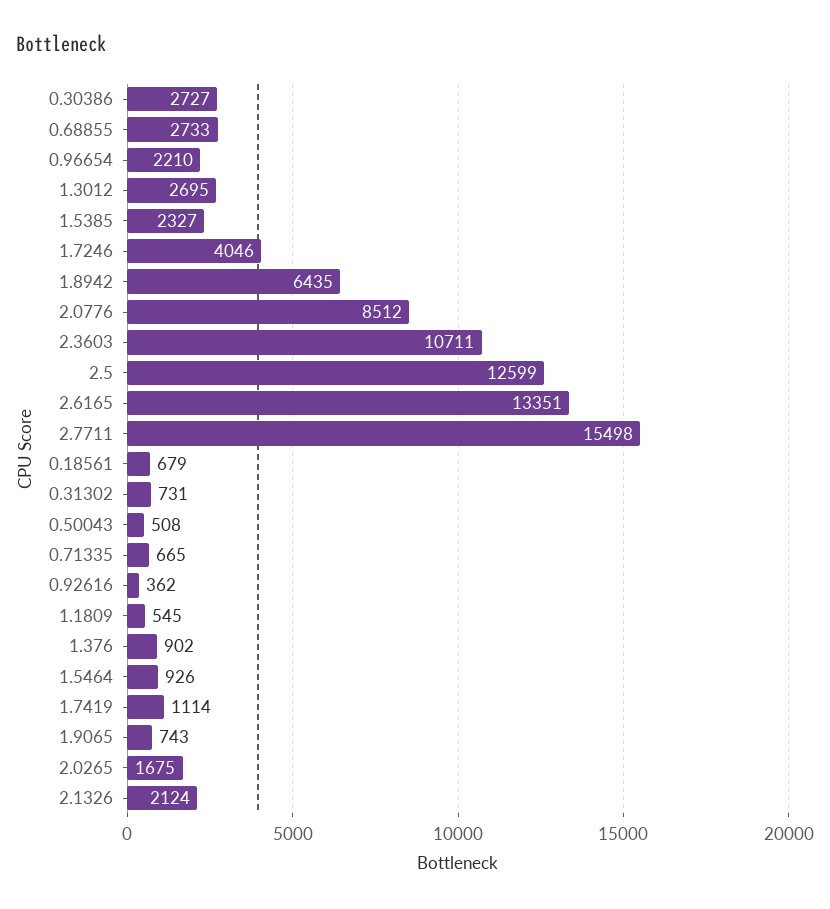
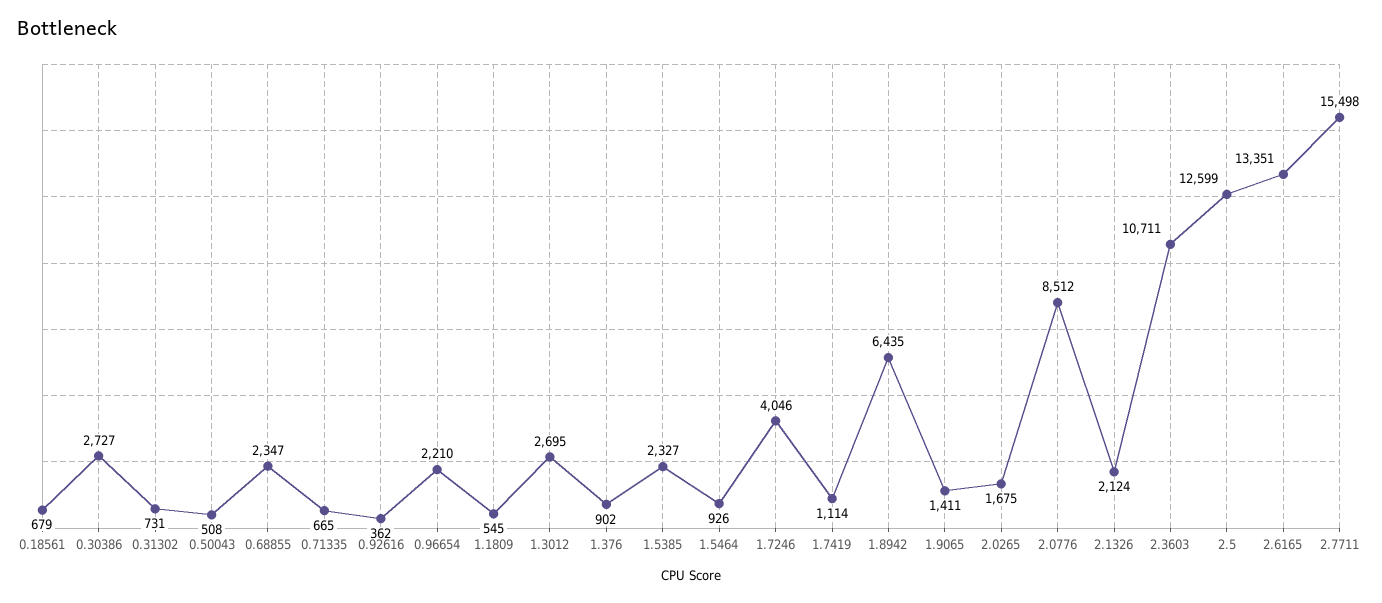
0.68855: 2733 -> 2347
1.9065: 743 -> 1411

